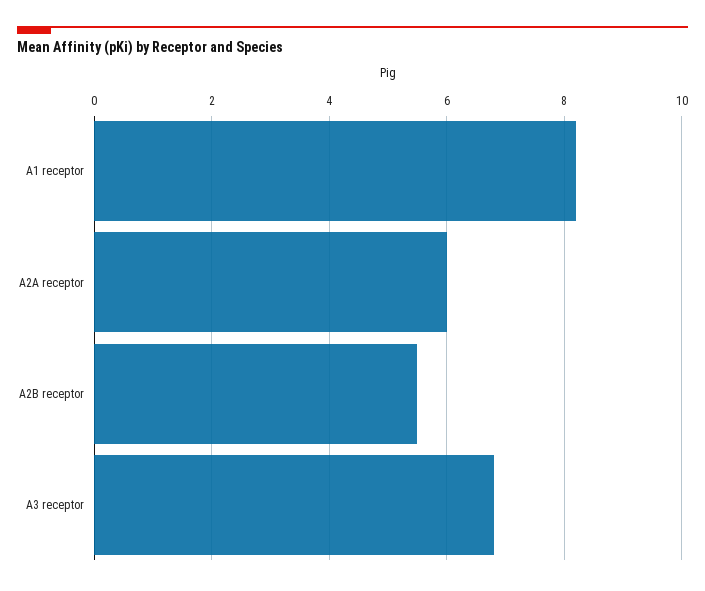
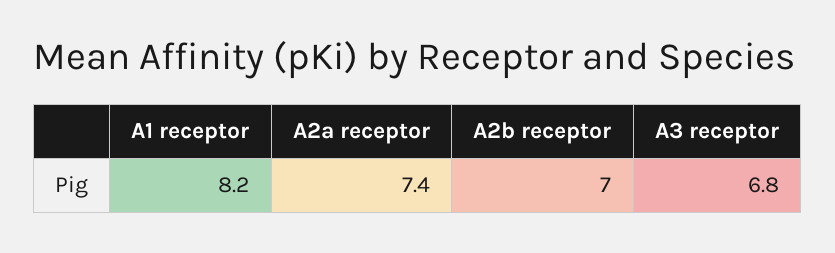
A2A receptor: 6 -> 7.4
A2B receptor: 5.5 -> 7

